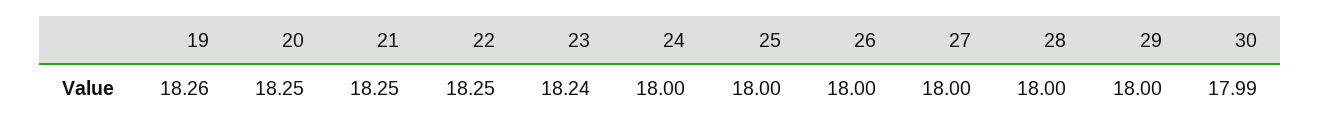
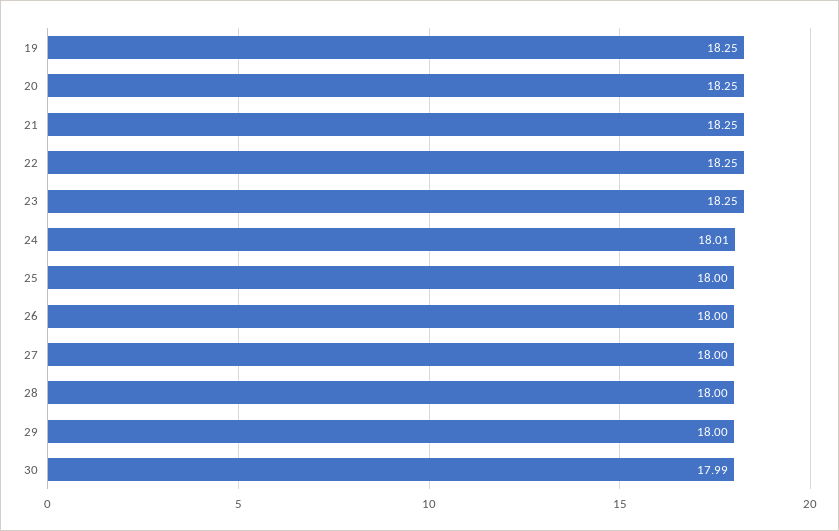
19: 18.26 -> 18.25
23: 18.24 -> 18.25
24: 18 -> 18.01

